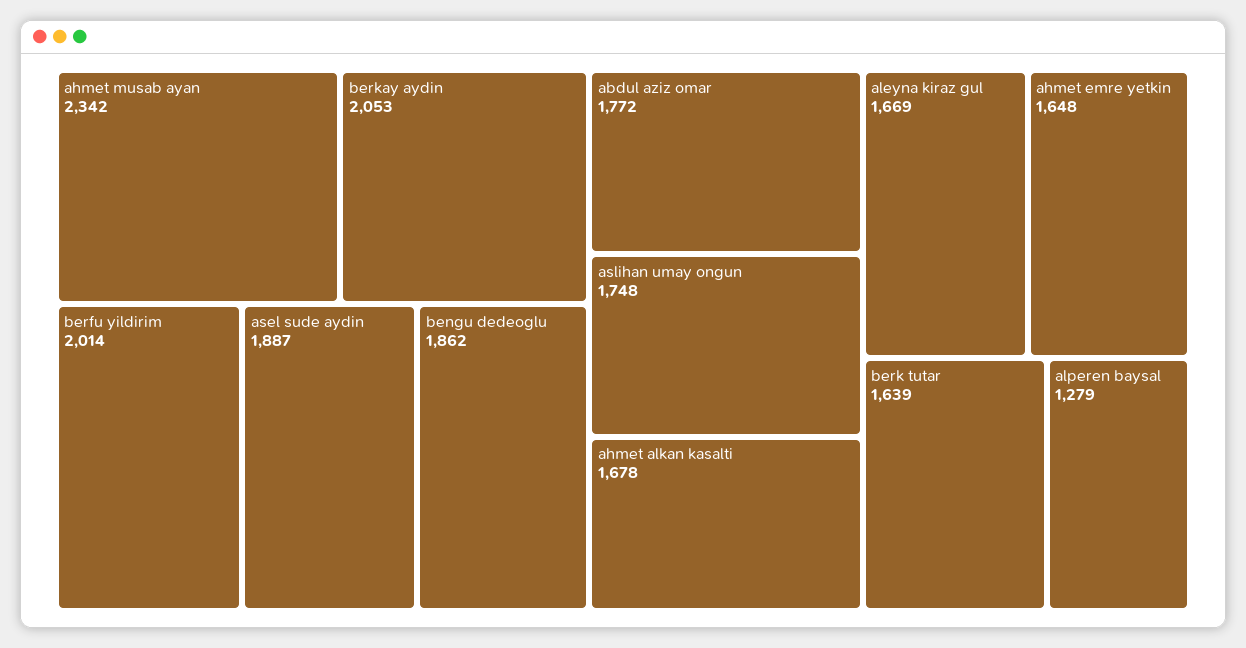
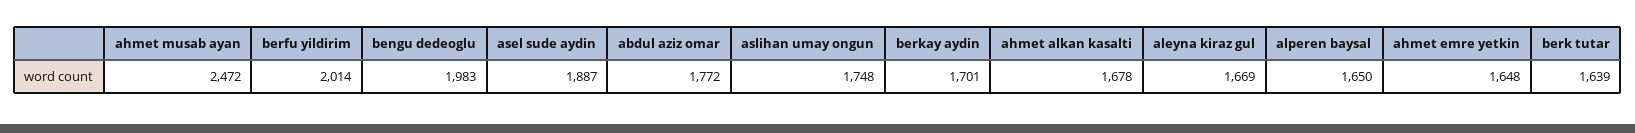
ahmet musab ayan: 2342 -> 2472
berkay aydin: 2053 -> 1701
bengu dedeoglu: 1862 -> 1983
alperen baysal: 1279 -> 1650

